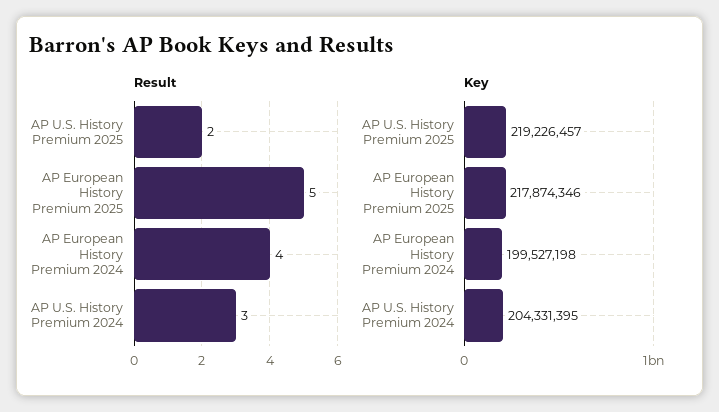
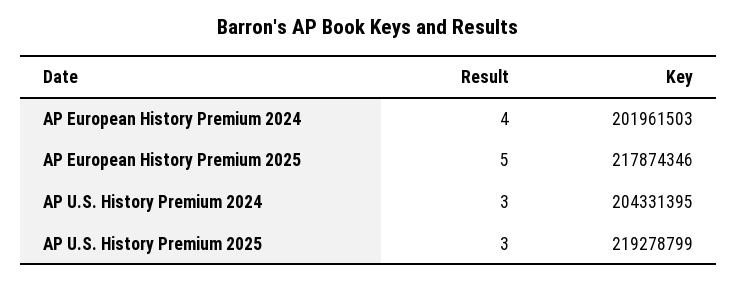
Result, AP U.S. History Premium 2025: 2 -> 3
Key, AP U.S. History Premium 2025: 219226457 -> 219278799
Key, AP European History Premium 2024: 199527198 -> 201961503

